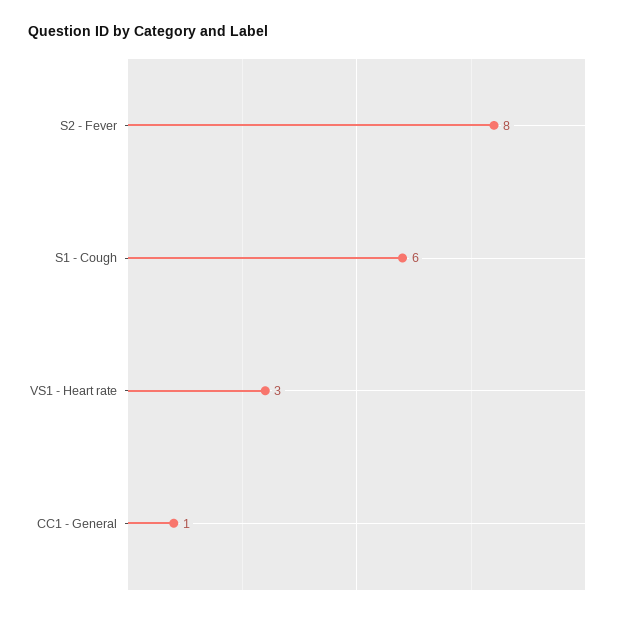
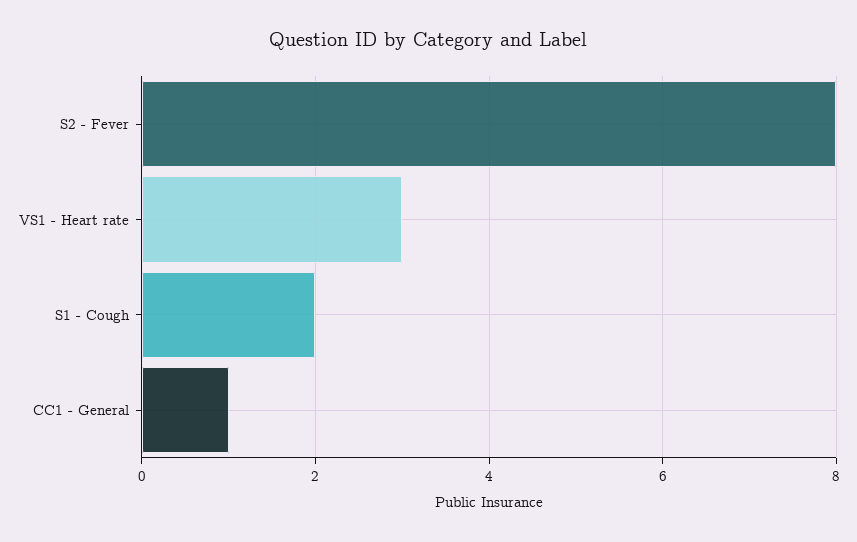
S1 - Cough: 6 -> 2

